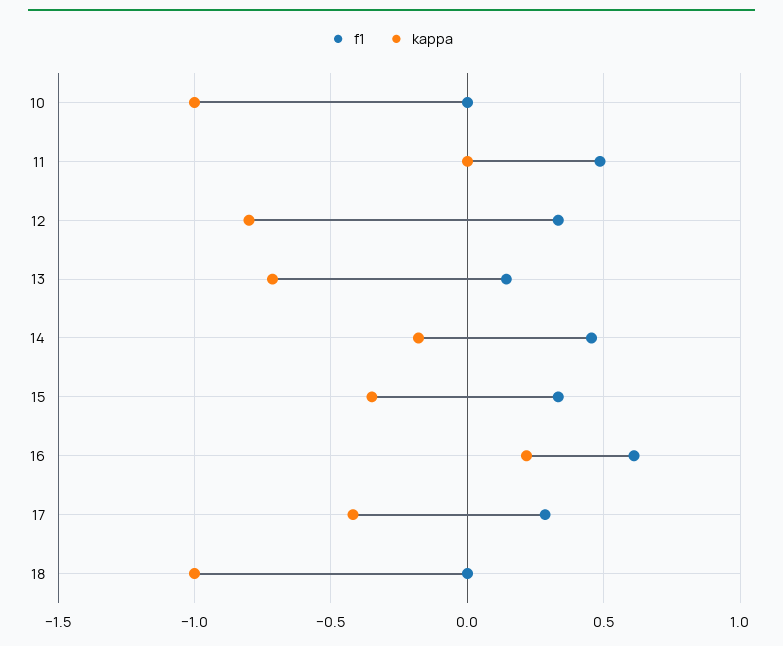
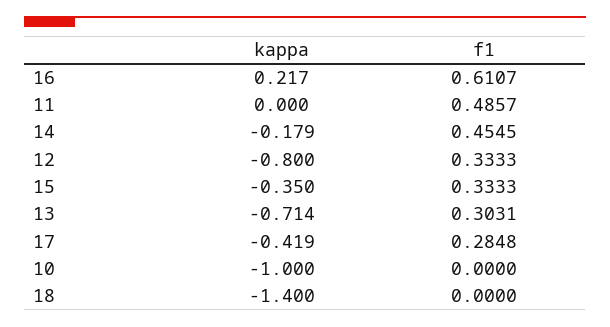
f1, 13: 0.15 -> 0.3031
kappa, 18: -1 -> -1.4

